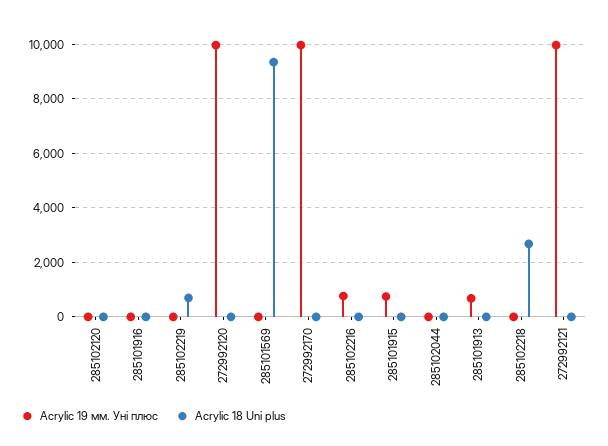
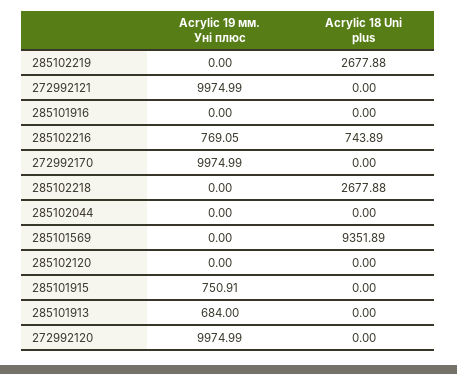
Acrylic 18 Uni plus, 285102219: 750 -> 2677.88
Acrylic 18 Uni plus, 285102216: 0 -> 743.89

